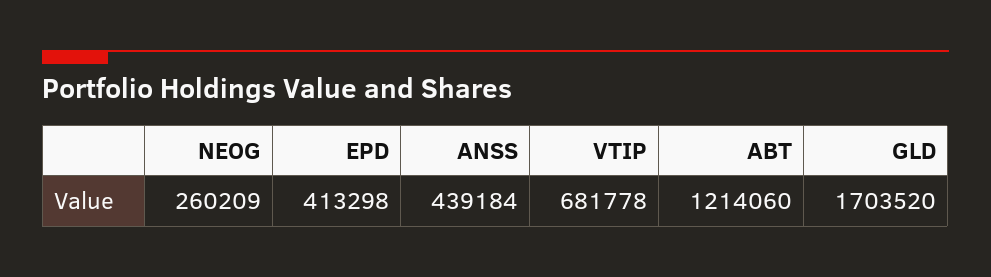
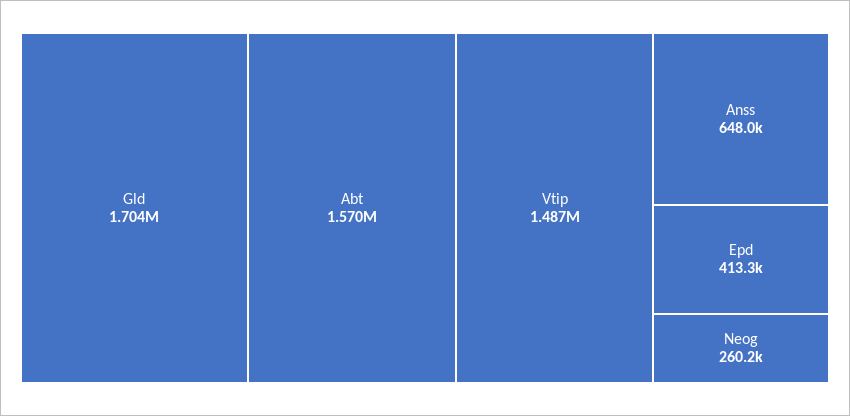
ANSS: 439184 -> 648000
VTIP: 681778 -> 1487000
ABT: 1214060 -> 1570000

